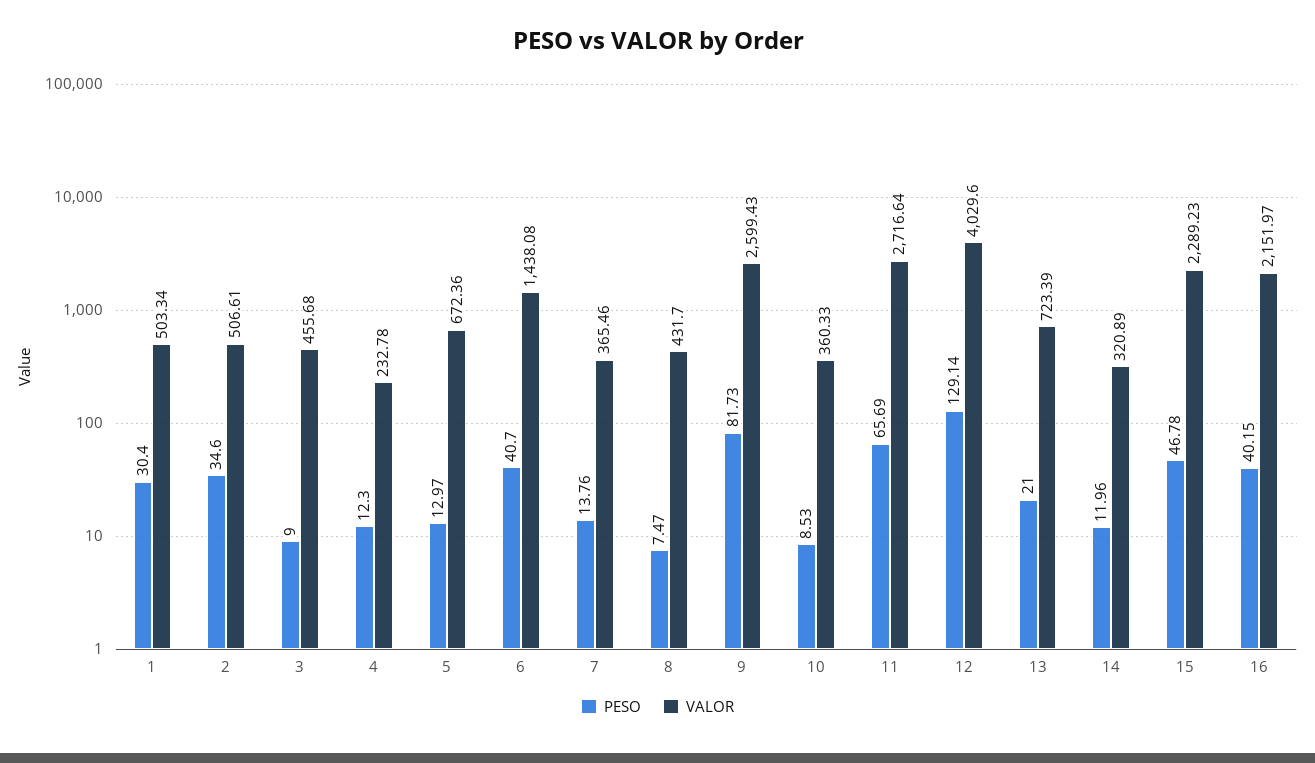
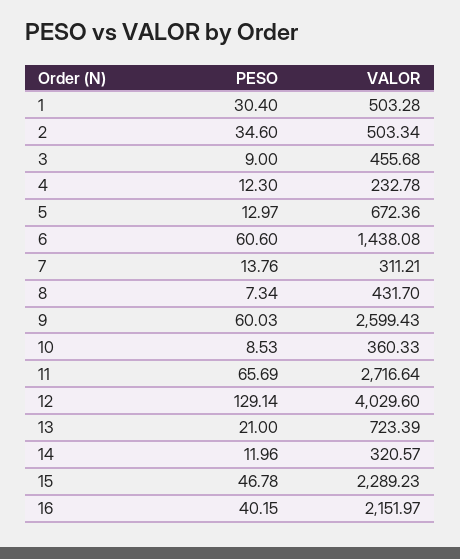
VALOR, 1: 503.34 -> 503.28
VALOR, 2: 506.61 -> 503.34
PESO, 6: 40.7 -> 60.6
VALOR, 7: 365.46 -> 311.21
PESO, 8: 7.47 -> 7.34
PESO, 9: 81.73 -> 60.03
VALOR, 14: 320.89 -> 320.57

